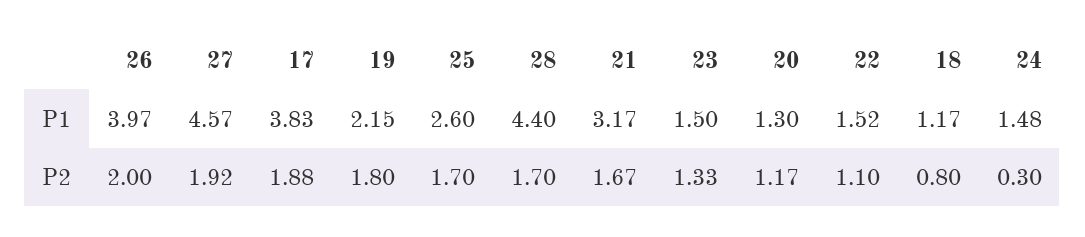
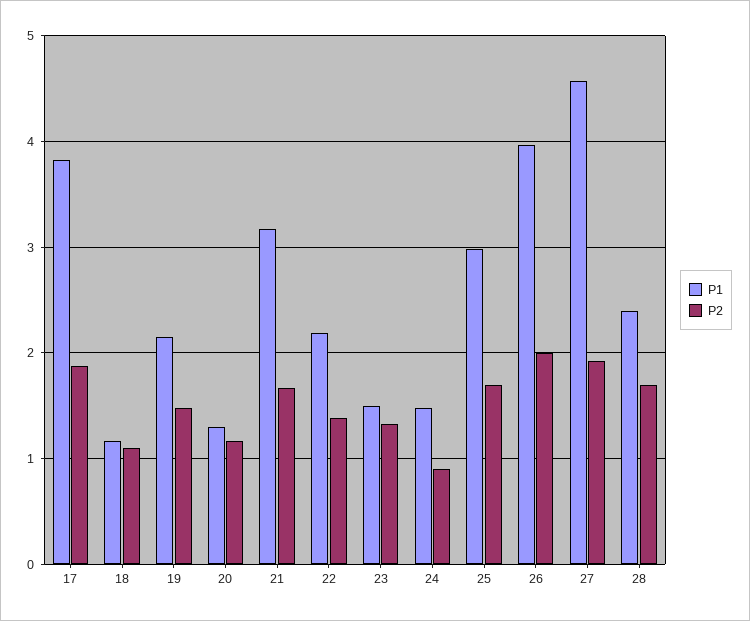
P1, 25: 2.6 -> 3
P1, 28: 4.4 -> 2.4
P1, 22: 1.52 -> 2.2
P2, 19: 1.8 -> 1.5
P2, 22: 1.1 -> 1.4
P2, 18: 0.8 -> 1.1
P2, 24: 0.3 -> 0.9

